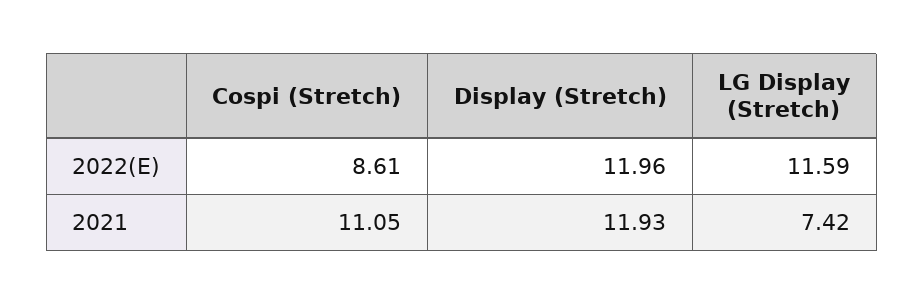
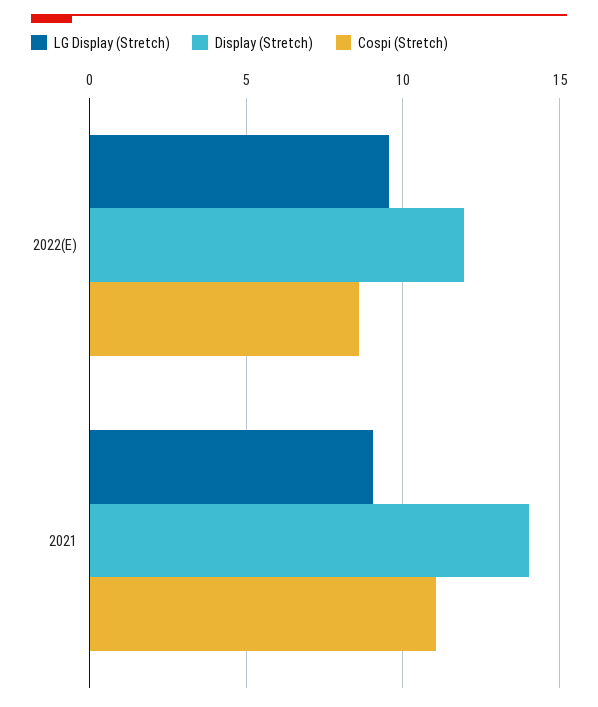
LG Display (Stretch), 2022(E): 11.59 -> 9.5
Display (Stretch), 2021: 11.93 -> 14
LG Display (Stretch), 2021: 7.42 -> 9

